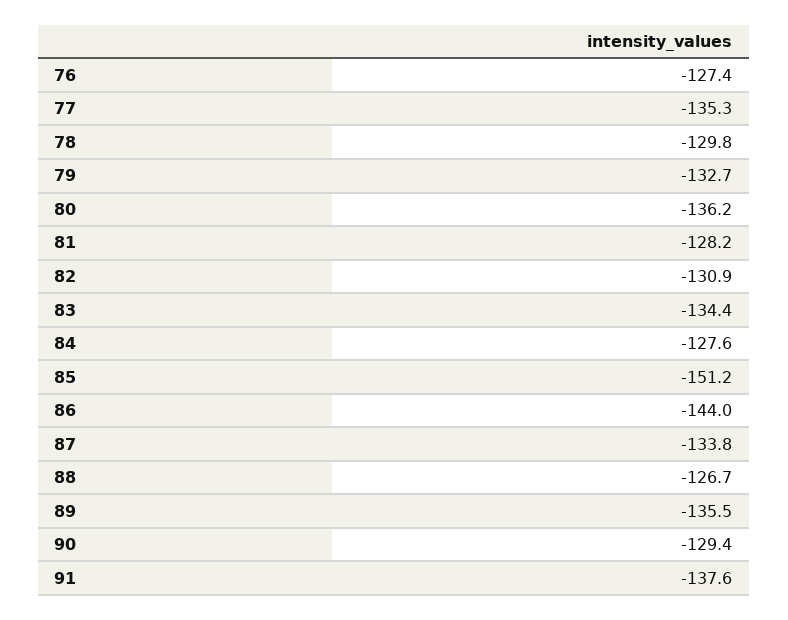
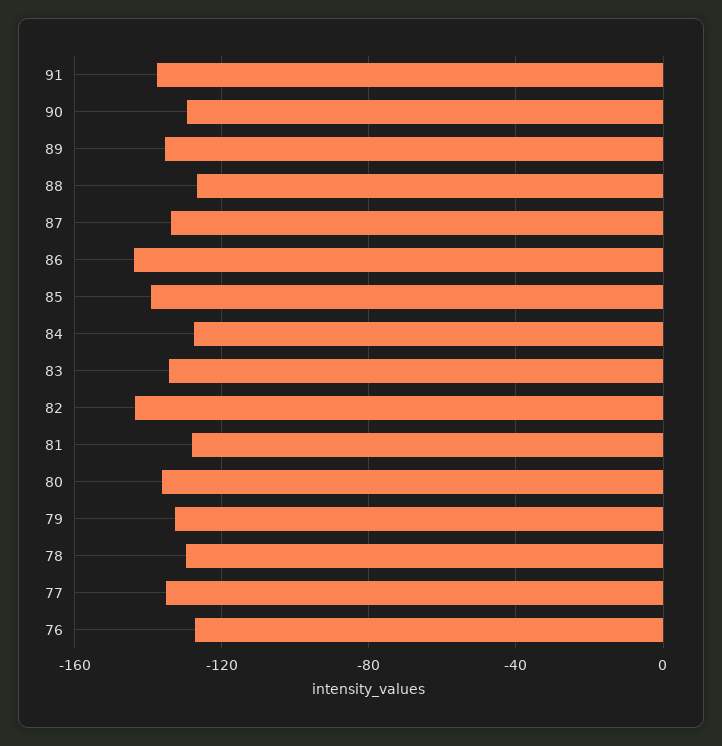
82: -130.9 -> -145
85: -151.2 -> -140

